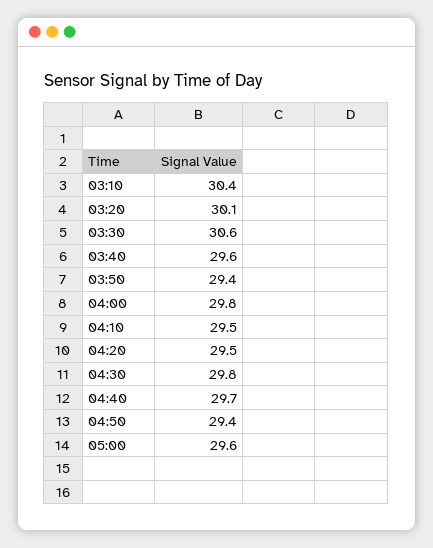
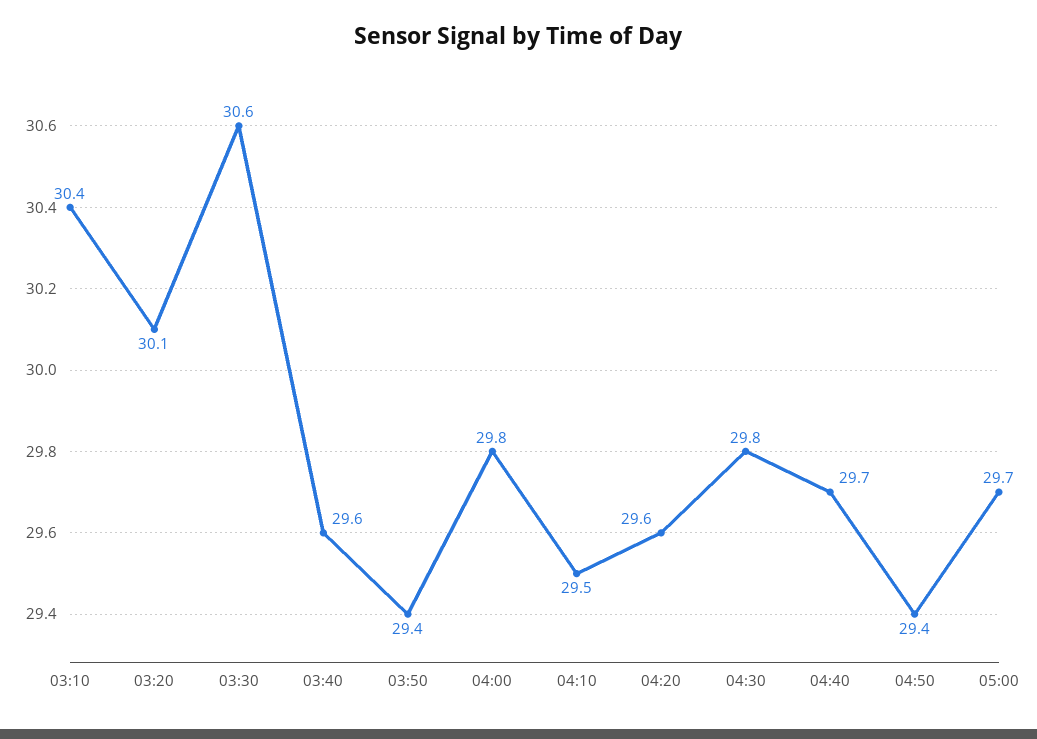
04:20: 29.5 -> 29.6
05:00: 29.6 -> 29.7

